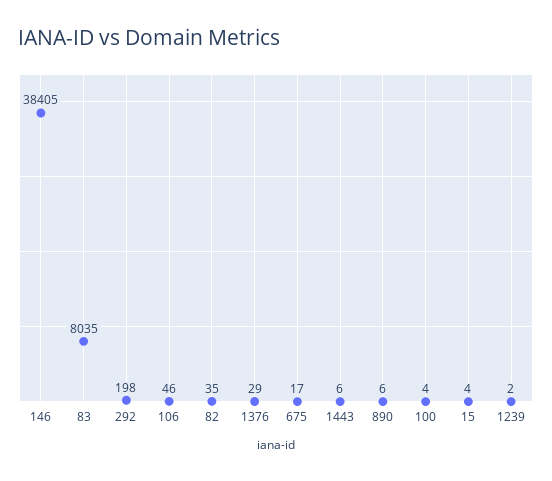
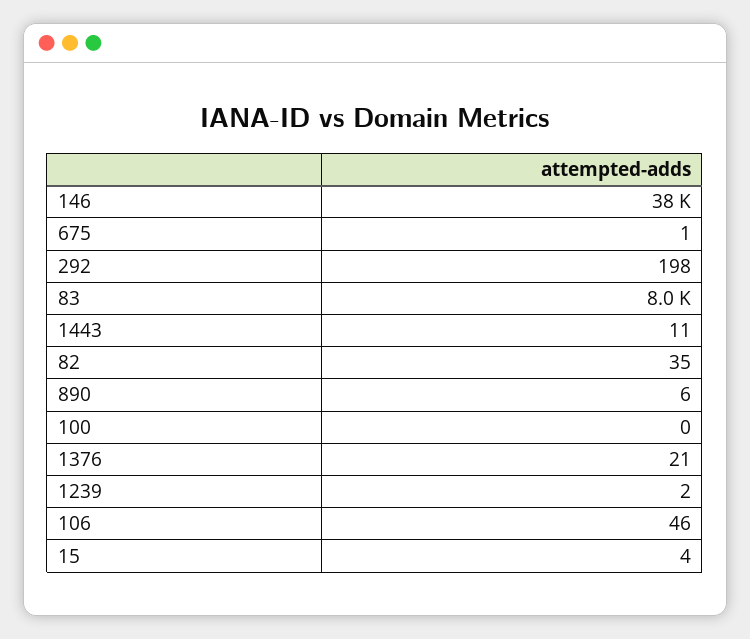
1376: 29 -> 21
675: 17 -> 1
1443: 6 -> 11
100: 4 -> 0

